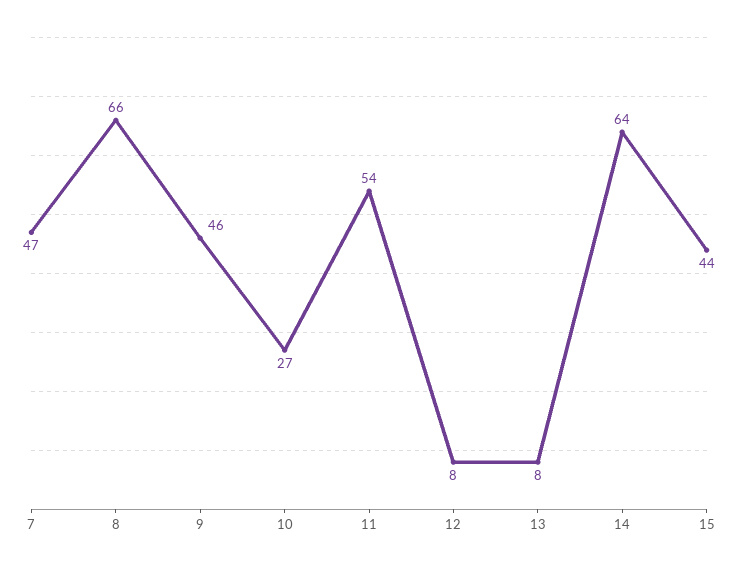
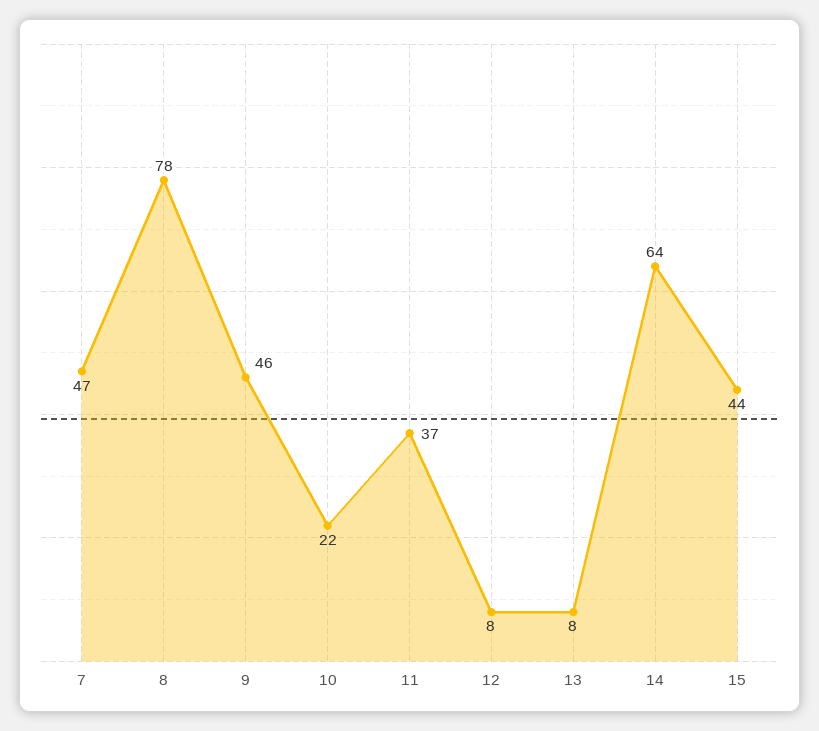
8: 66 -> 78
10: 27 -> 22
11: 54 -> 37

